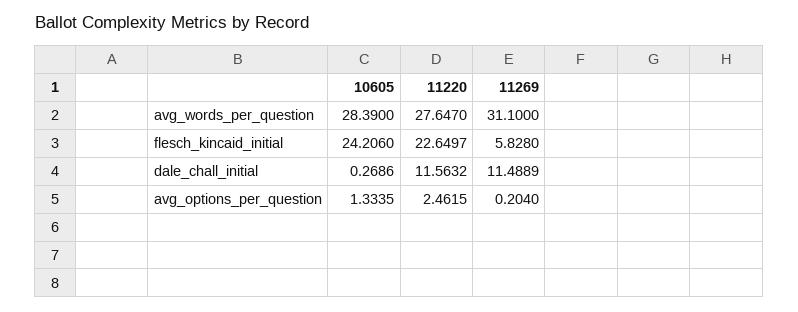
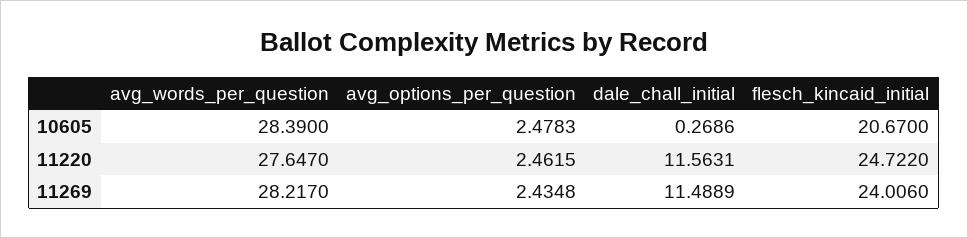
11269, avg_words_per_question: 31.1 -> 28.217
10605, flesch_kincaid_initial: 24.206 -> 20.67
11220, flesch_kincaid_initial: 22.6497 -> 24.722
11269, flesch_kincaid_initial: 5.828 -> 24.006
11220, dale_chall_initial: 11.5632 -> 11.5631
10605, avg_options_per_question: 1.3335 -> 2.4783
11269, avg_options_per_question: 0.204 -> 2.4348

